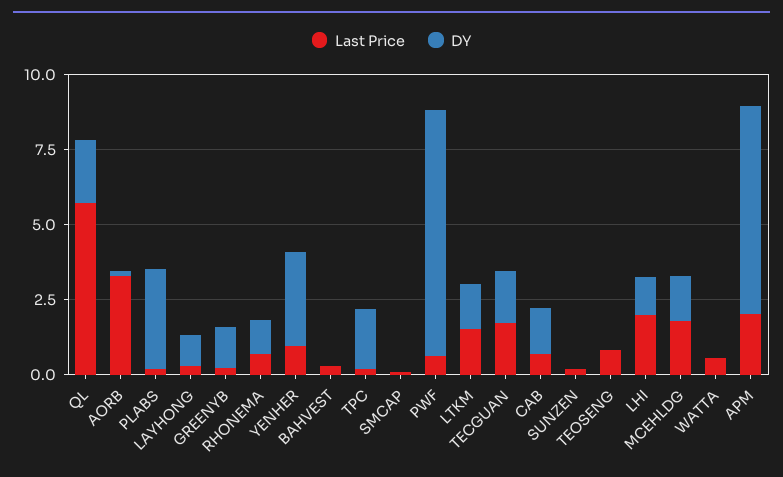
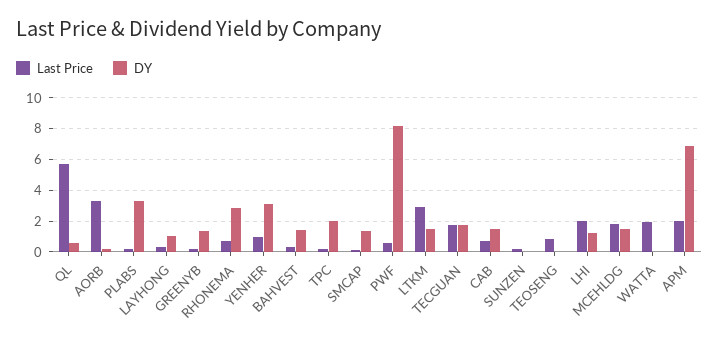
DY, QL: 2 -> 0.5
DY, RHONEMA: 1 -> 3
DY, BAHVEST: 0 -> 1.5
DY, SMCAP: 0 -> 1.5
Last Price, LTKM: 1.5 -> 3
Last Price, WATTA: 0.5 -> 2

